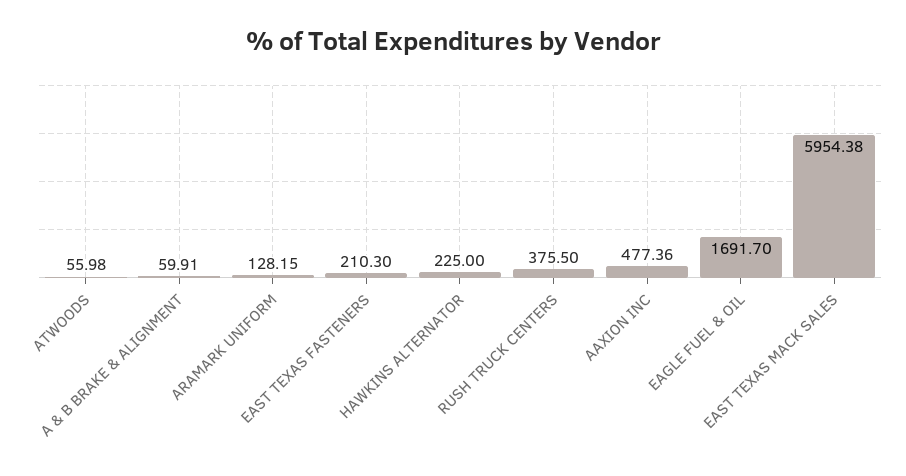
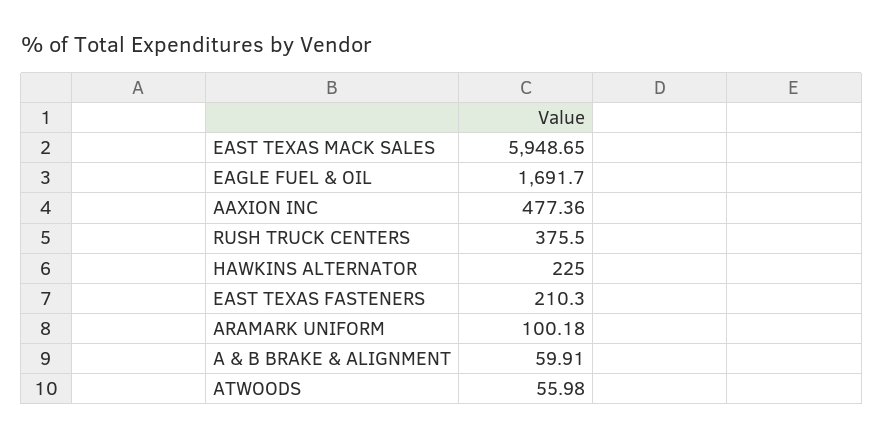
ARAMARK UNIFORM: 128.15 -> 100.18
EAST TEXAS MACK SALES: 5954.38 -> 5948.65

